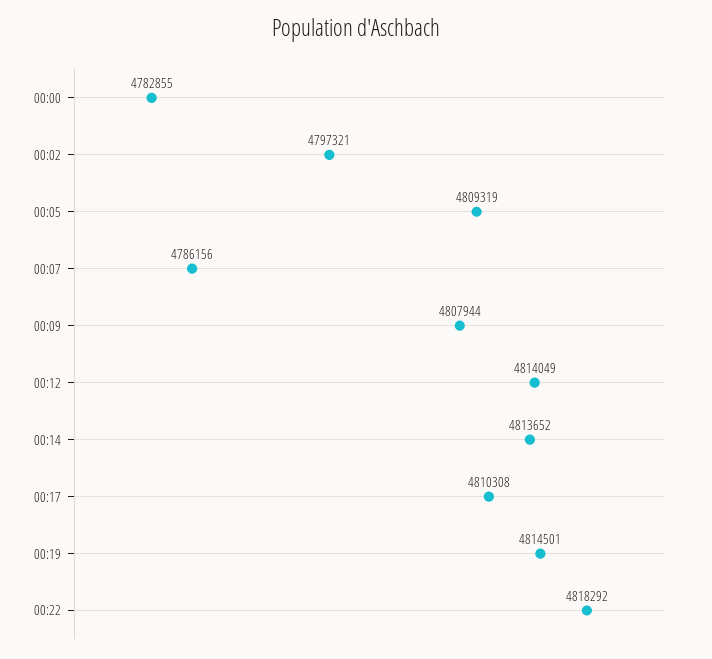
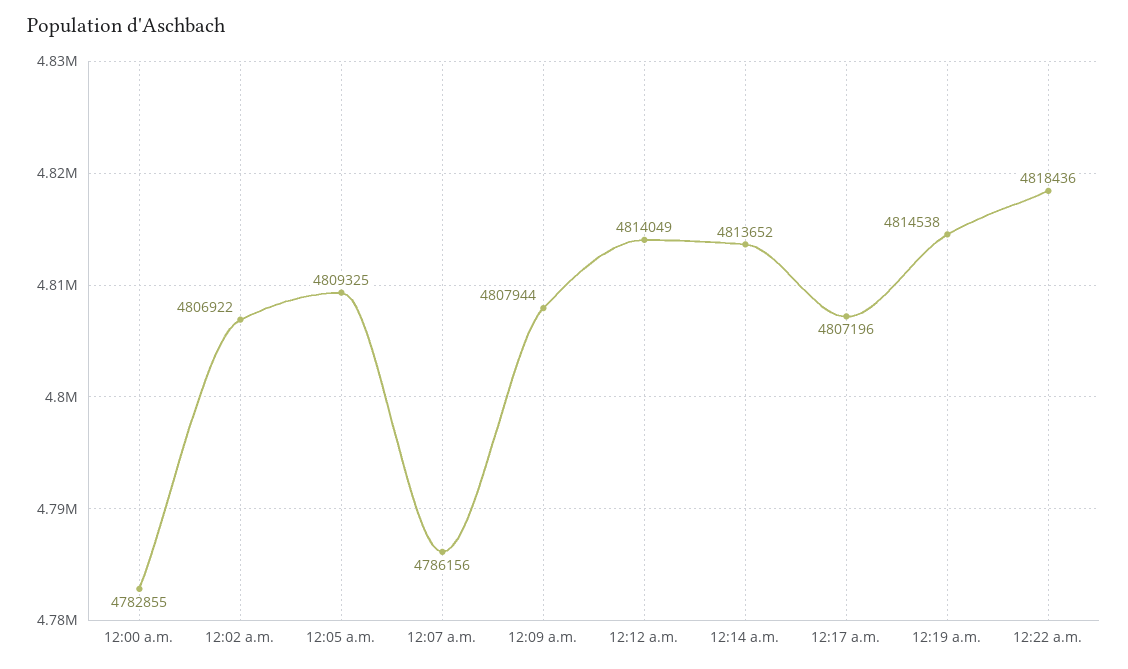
00:02: 4797321 -> 4806922
00:05: 4809319 -> 4809325
00:17: 4810308 -> 4807196
00:19: 4814501 -> 4814538
00:22: 4818292 -> 4818436

